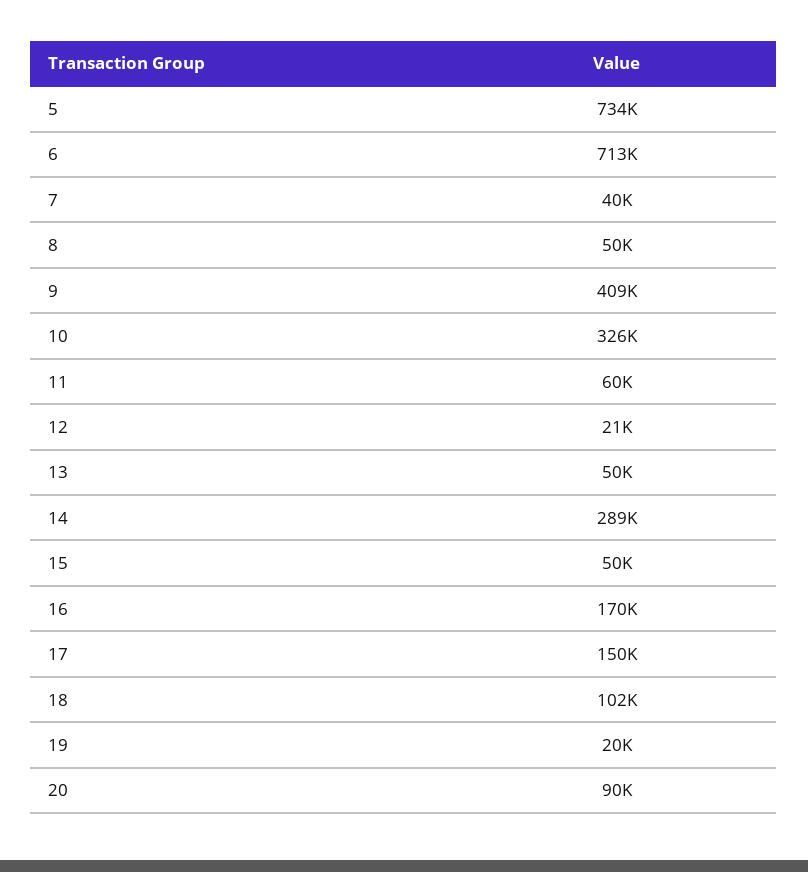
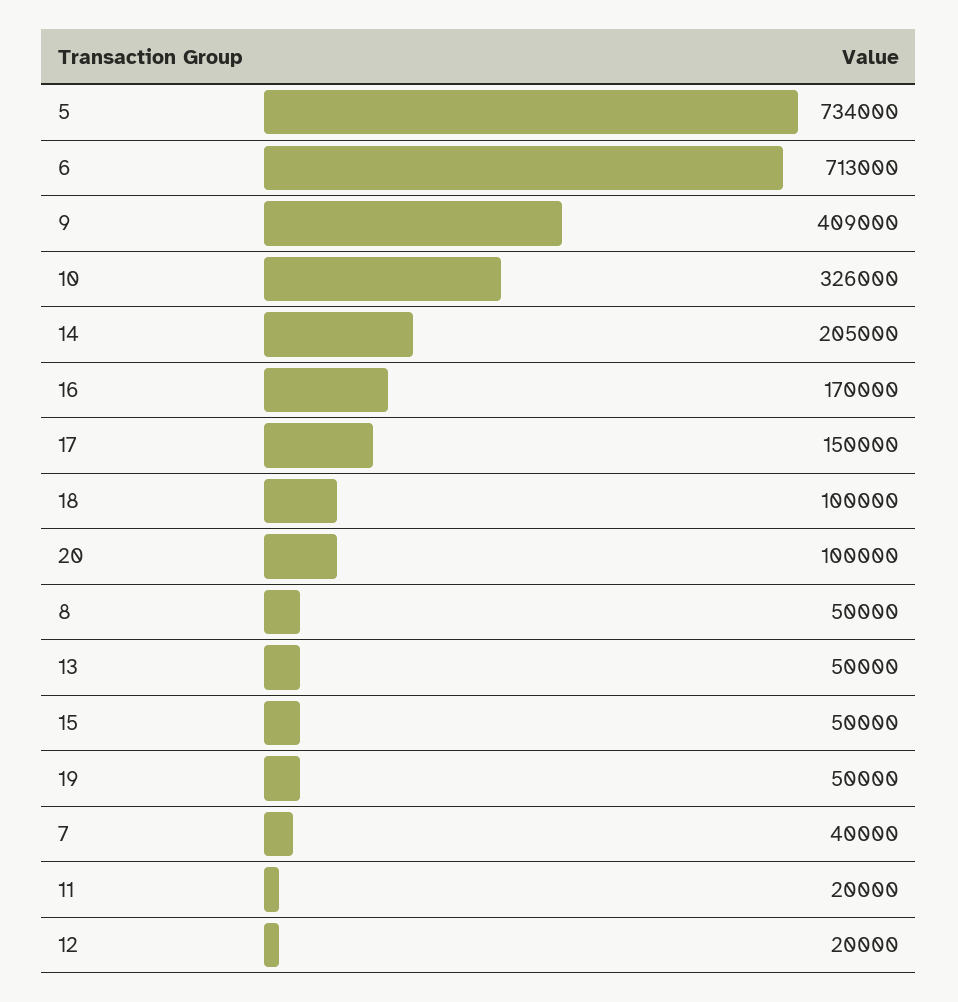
11: 60000 -> 20000
12: 21000 -> 20000
14: 289000 -> 205000
18: 102000 -> 100000
19: 20000 -> 50000
20: 90000 -> 100000

